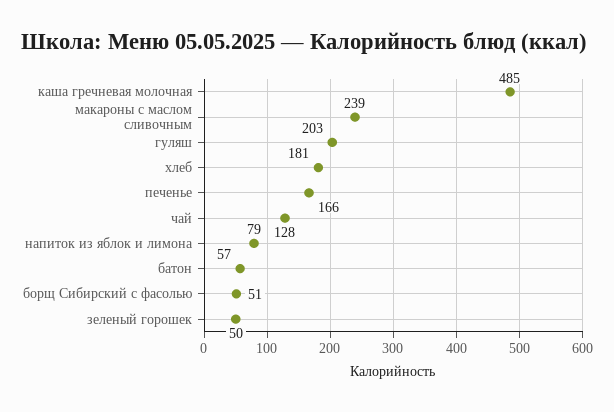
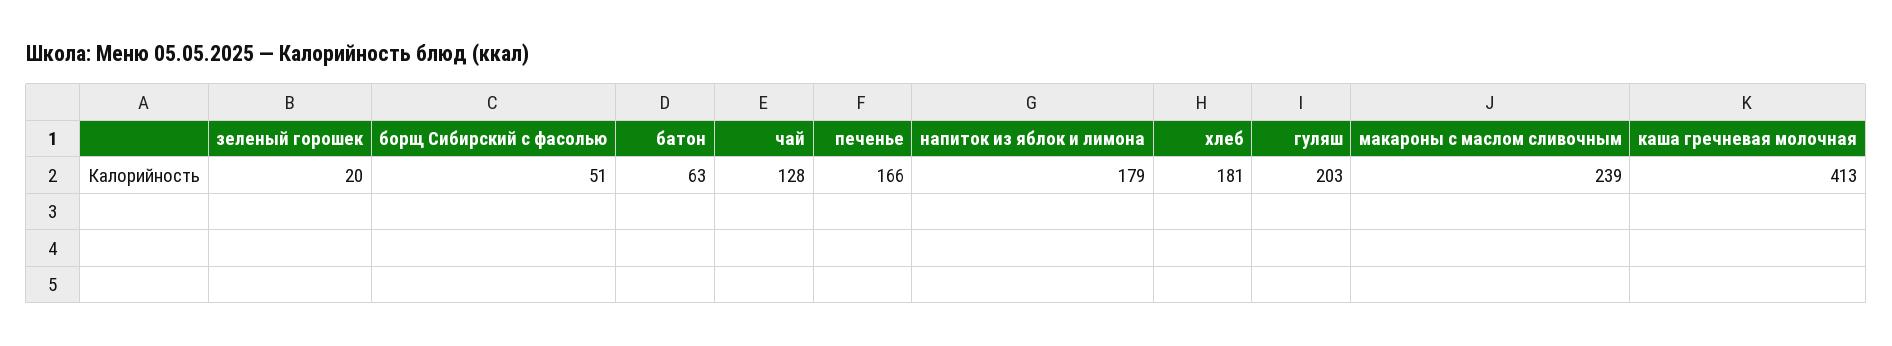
каша гречневая молочная: 485 -> 413
напиток из яблок и лимона: 79 -> 179
батон: 57 -> 63
зеленый горошек: 50 -> 20

